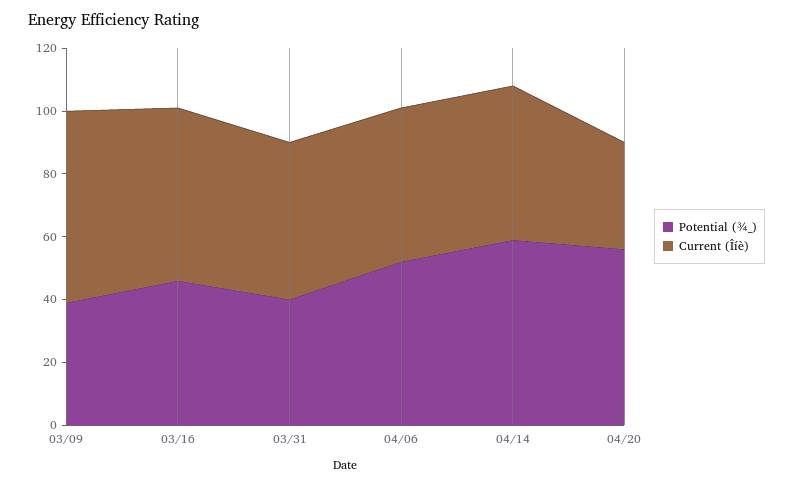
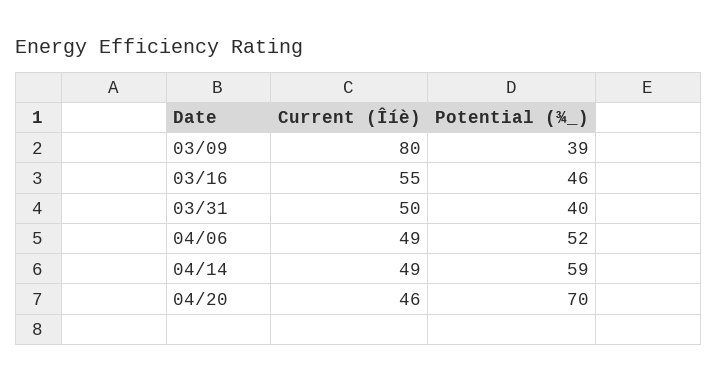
Current (Îíè), 03/09: 60 -> 80
Potential (¾_), 04/20: 55 -> 70
Current (Îíè), 04/20: 35 -> 46

